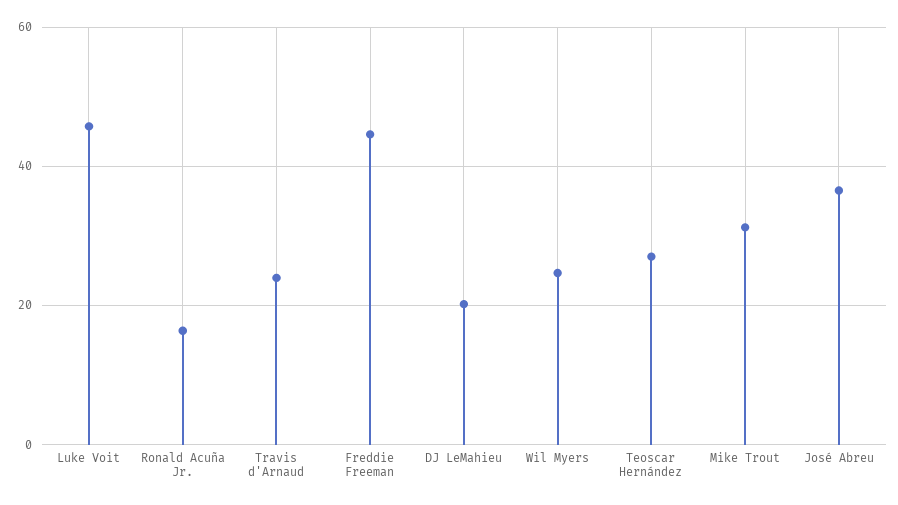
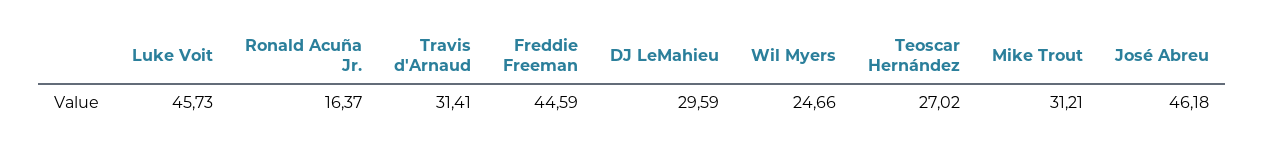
Travis d'Arnaud: 24 -> 31.41
DJ LeMahieu: 20 -> 29.59
José Abreu: 36 -> 46.18

